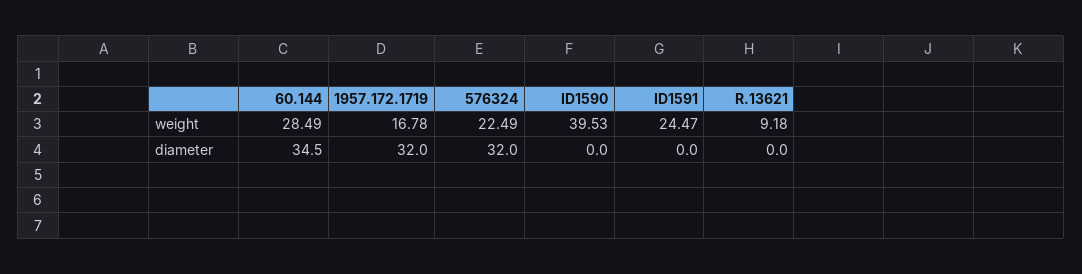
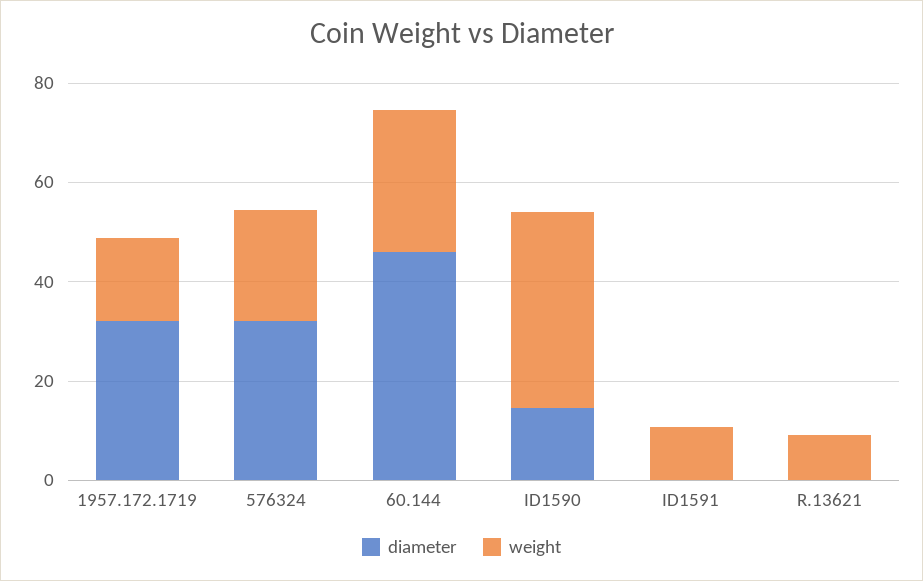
weight, ID1591: 24.47 -> 10
diameter, 60.144: 34.5 -> 45
diameter, ID1590: 0 -> 15

